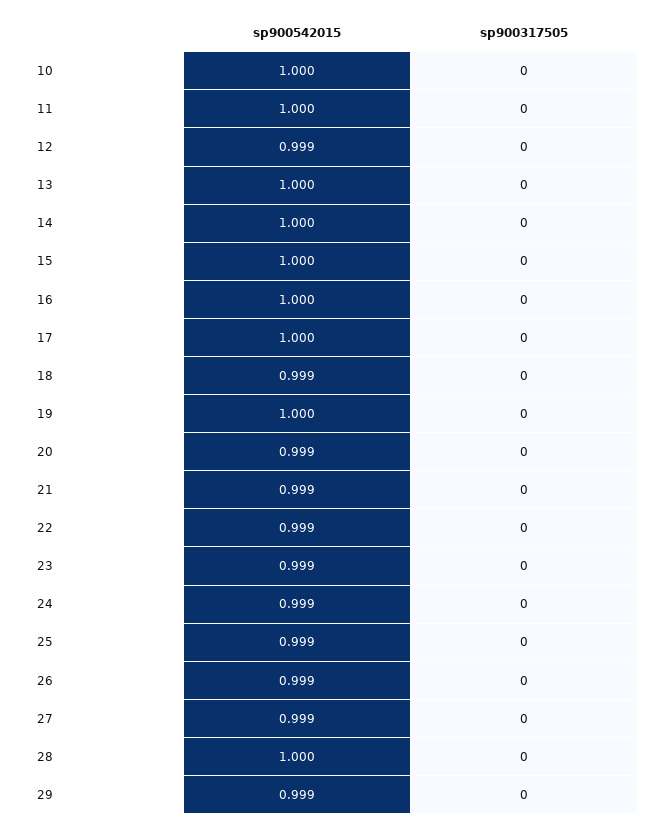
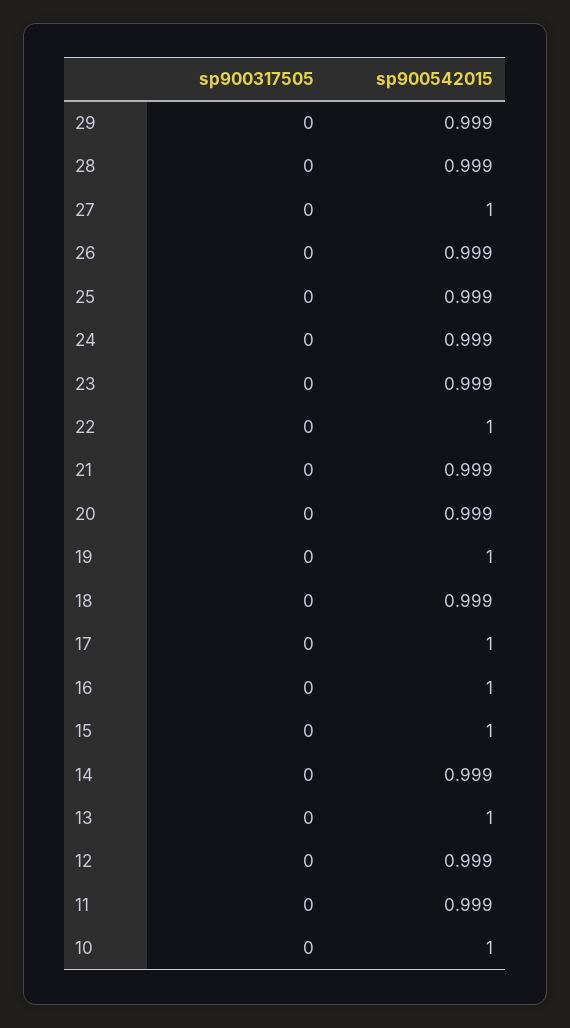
sp900542015, 11: 1 -> 0.999
sp900542015, 14: 1 -> 0.999
sp900542015, 22: 0.999 -> 1
sp900542015, 27: 0.999 -> 1
sp900542015, 28: 1 -> 0.999

